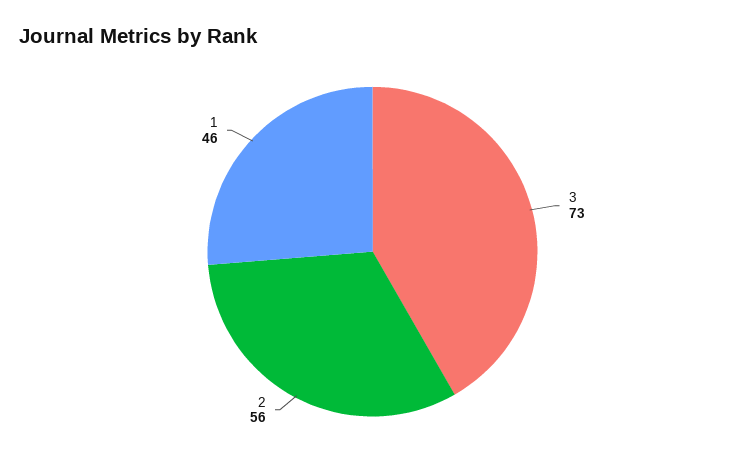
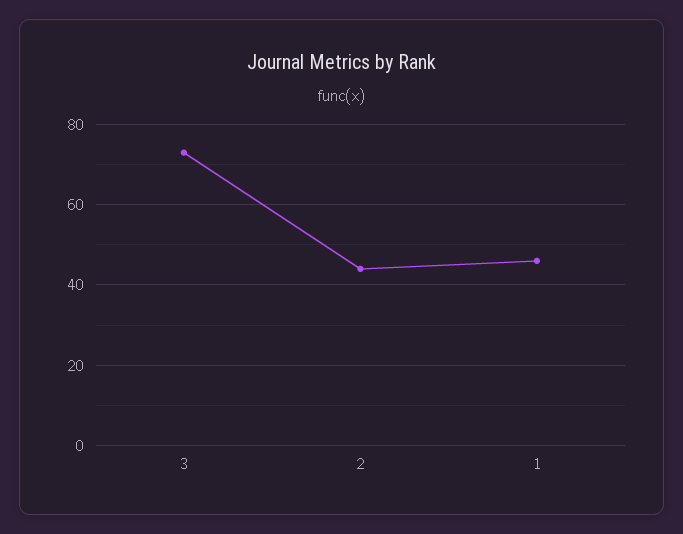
2: 56 -> 45

